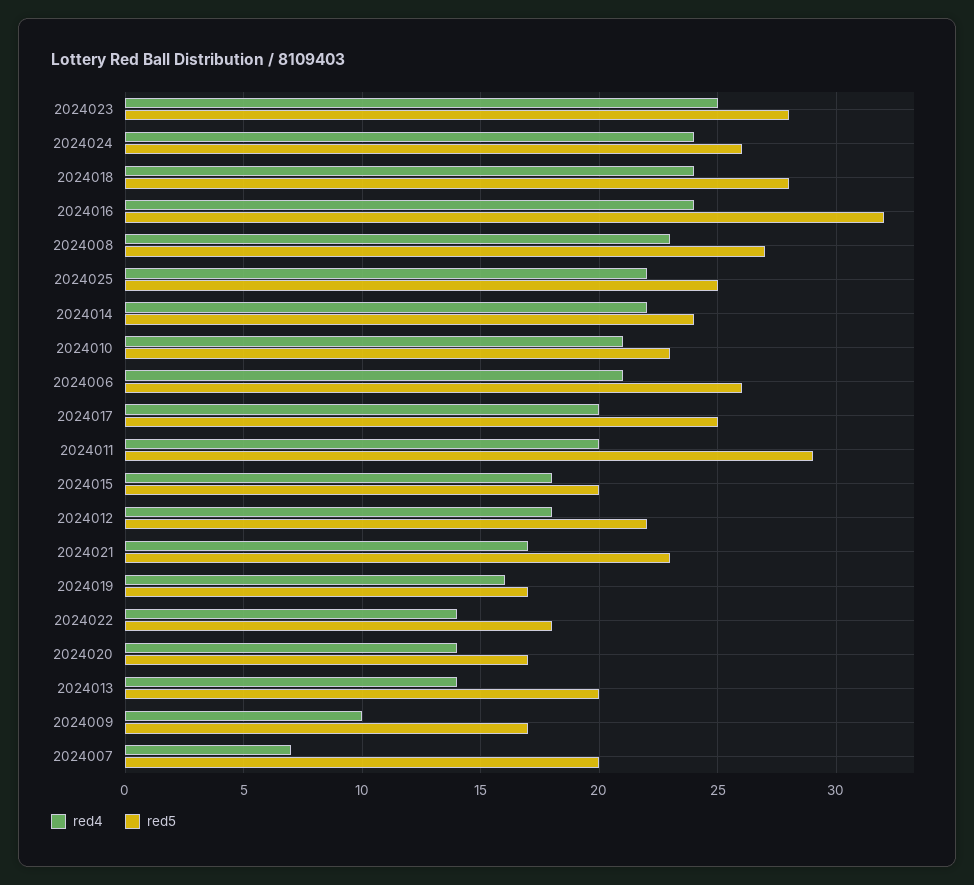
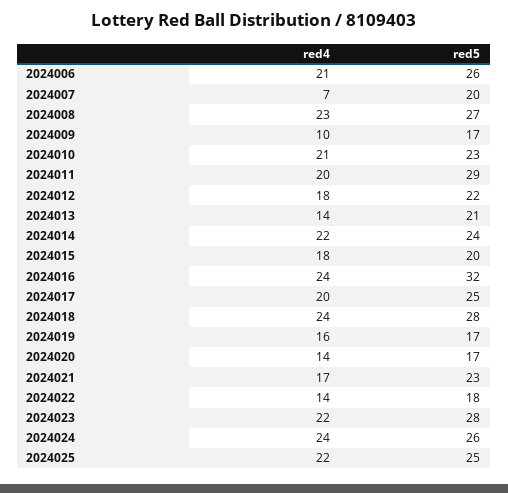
red4, 2024023: 25 -> 22
red5, 2024013: 20 -> 21

